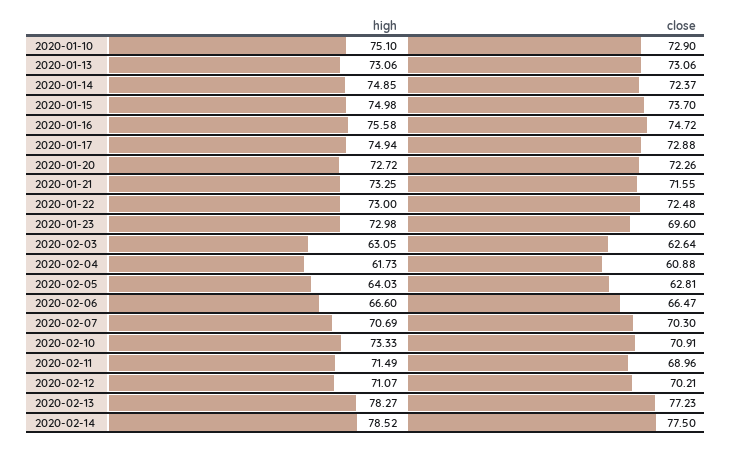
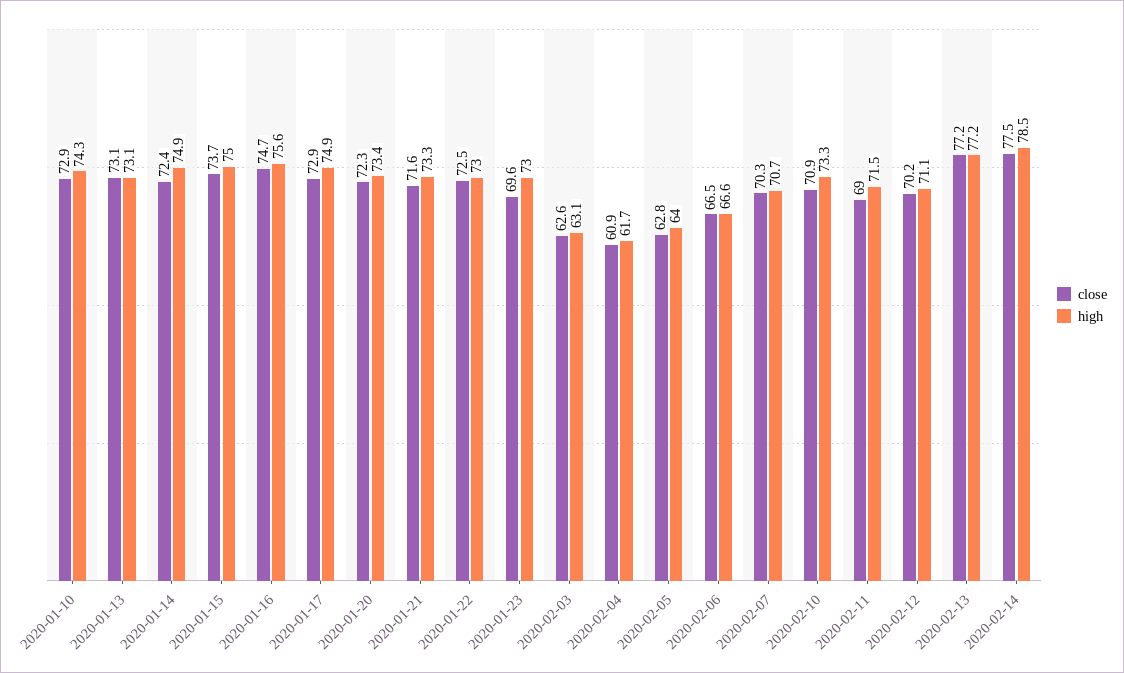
high, 2020-01-10: 75.1 -> 74.3
high, 2020-01-20: 72.72 -> 73.4
high, 2020-02-13: 78.27 -> 77.2

